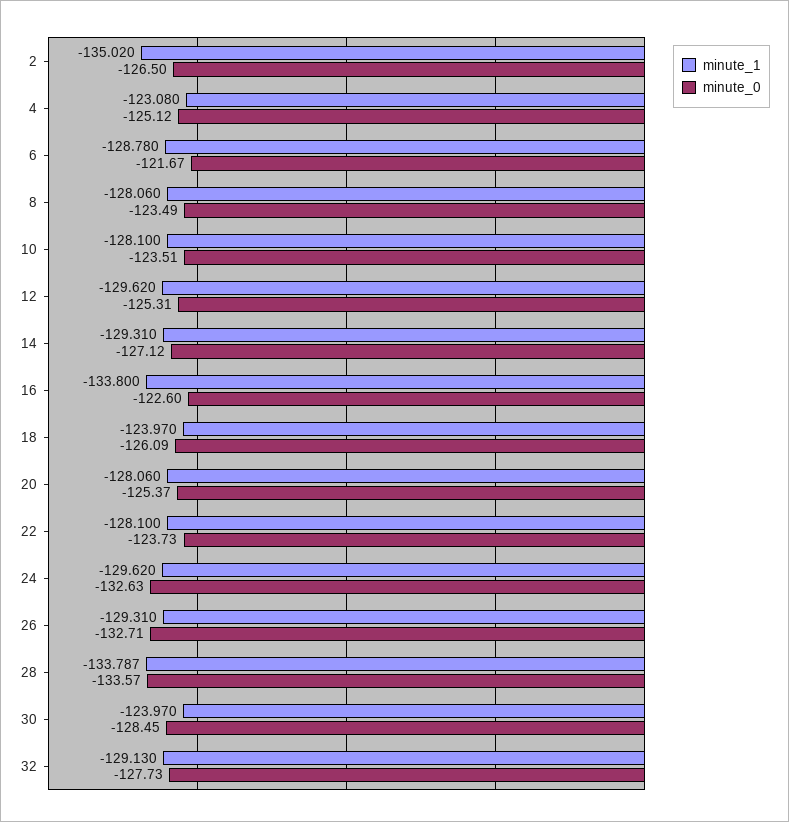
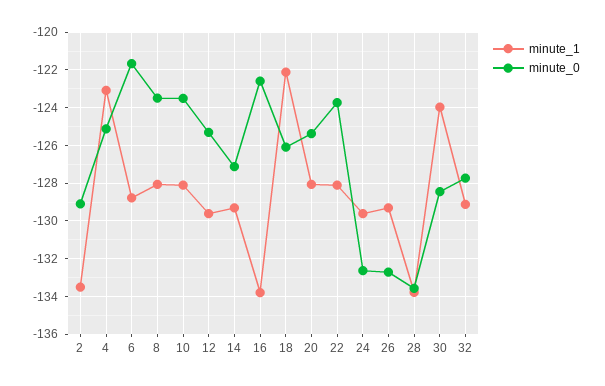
minute_1, 2: -135.02 -> -133.5
minute_0, 2: -126.5 -> -129
minute_1, 18: -123.97 -> -122

